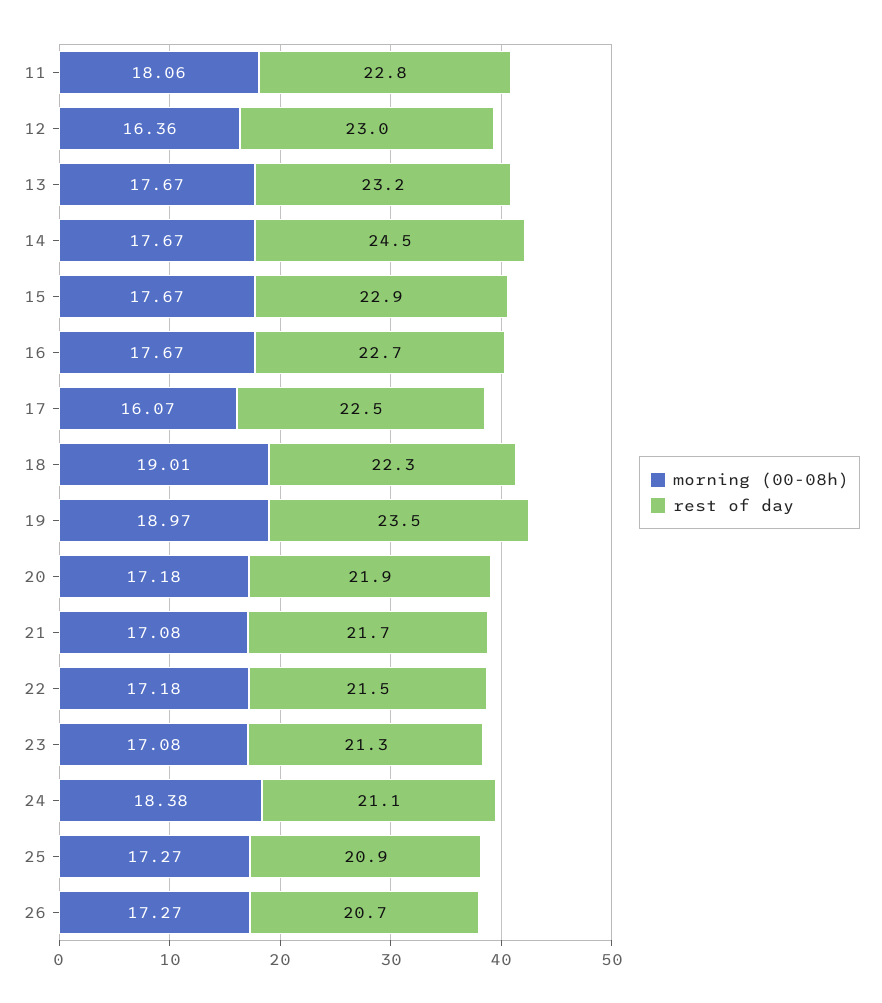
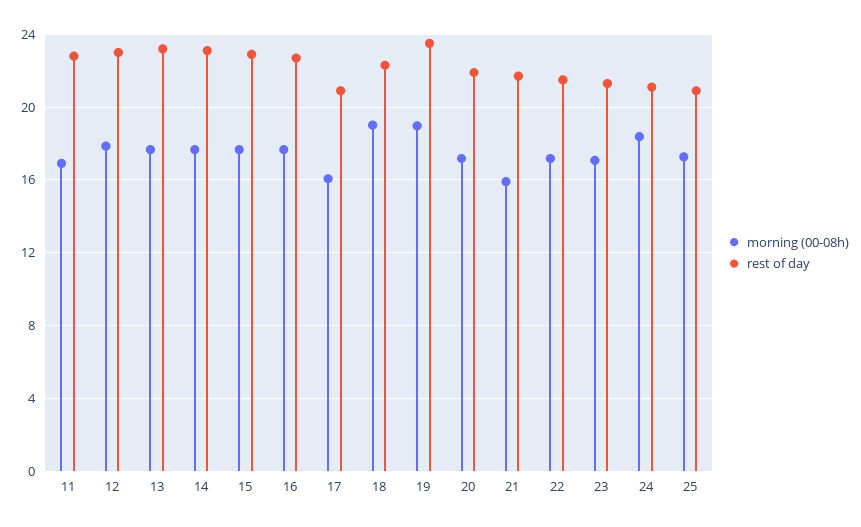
morning (00-08h), 11: 18.06 -> 17
morning (00-08h), 12: 16.36 -> 18
rest of day, 14: 24.5 -> 23
rest of day, 17: 22.5 -> 21
morning (00-08h), 21: 17.08 -> 16
morning (00-08h), 26: 17.27 -> none
rest of day, 26: 20.7 -> none

